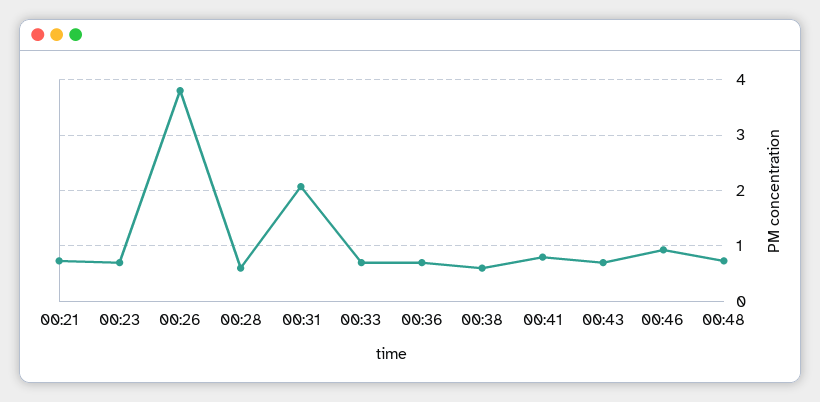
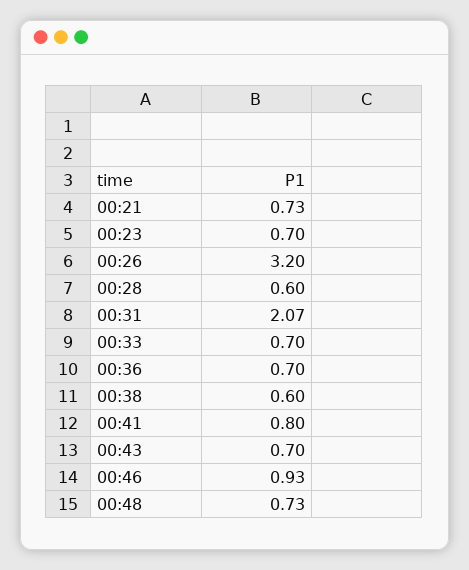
00:26: 3.8 -> 3.2

